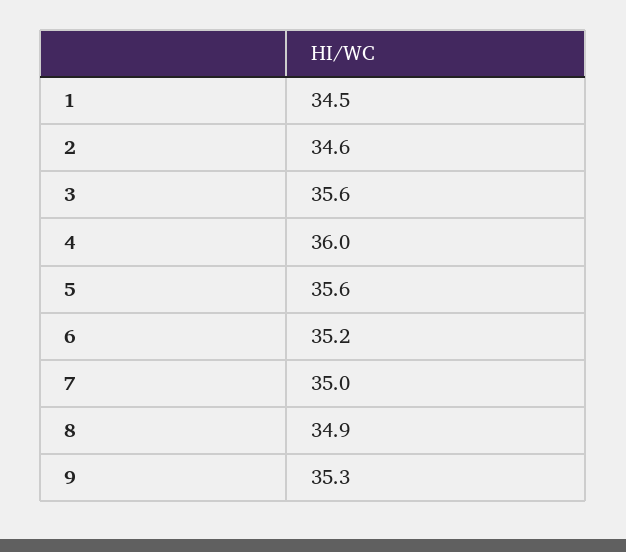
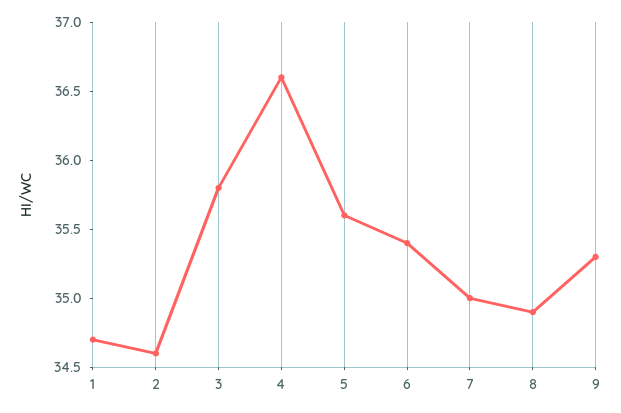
1: 34.5 -> 34.7
3: 35.6 -> 35.8
4: 36 -> 36.6
6: 35.2 -> 35.4

